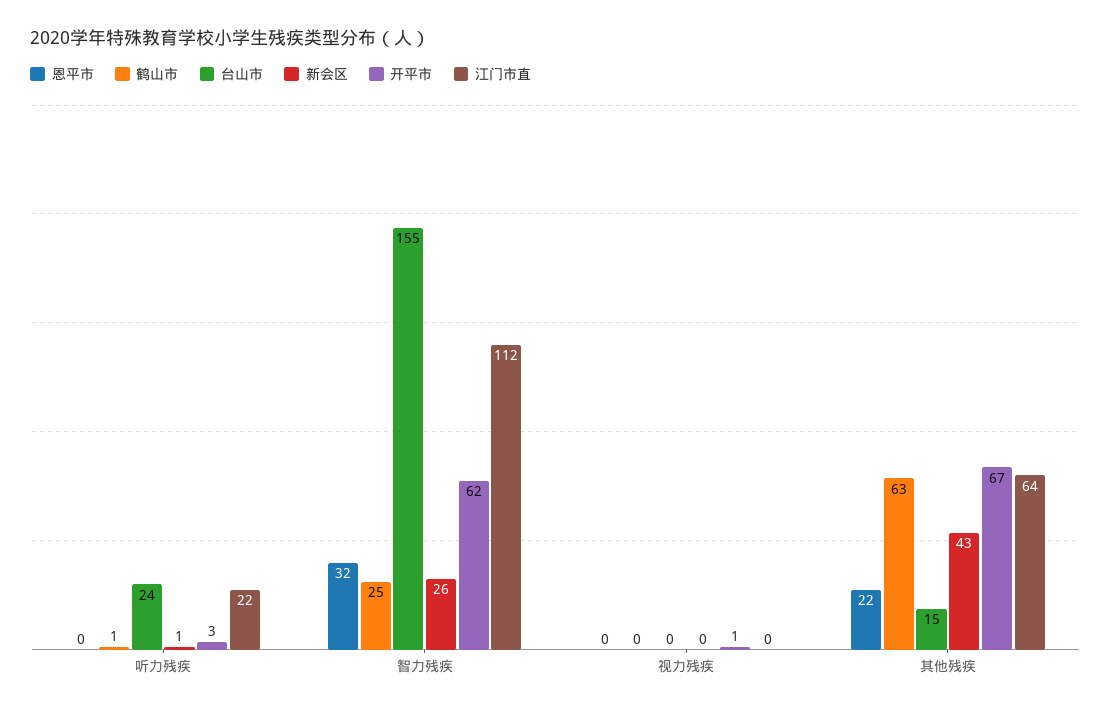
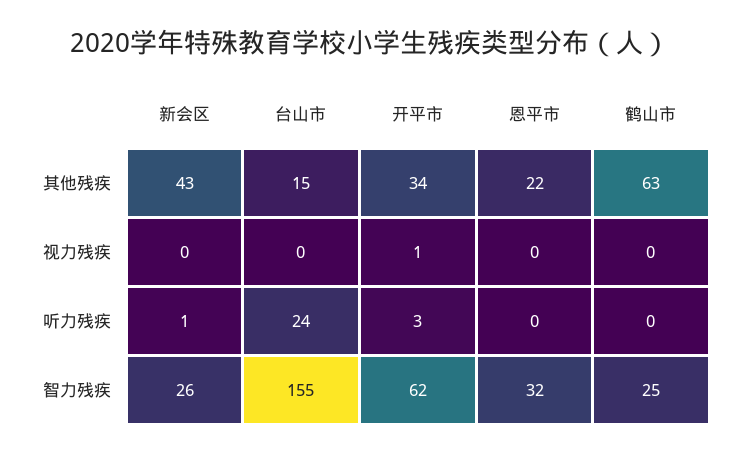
鹤山市, 听力残疾: 1 -> 0
江门市直, 听力残疾: 22 -> none
江门市直, 智力残疾: 112 -> none
江门市直, 视力残疾: 0 -> none
开平市, 其他残疾: 67 -> 34
江门市直, 其他残疾: 64 -> none

